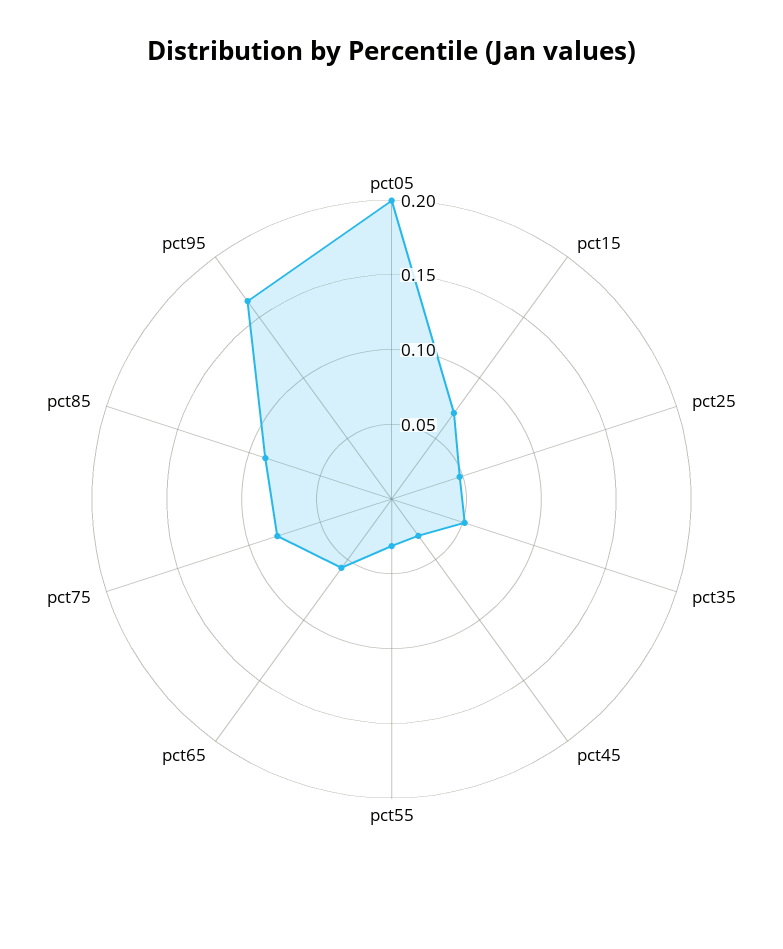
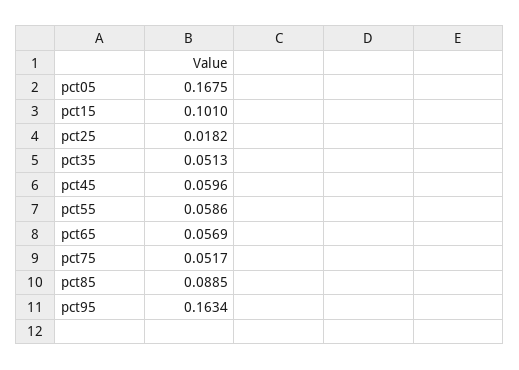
pct05: 0.2 -> 0.1675
pct15: 0.07 -> 0.101
pct25: 0.05 -> 0.0182
pct45: 0.03 -> 0.0596
pct55: 0.03 -> 0.0586
pct75: 0.08 -> 0.0517

